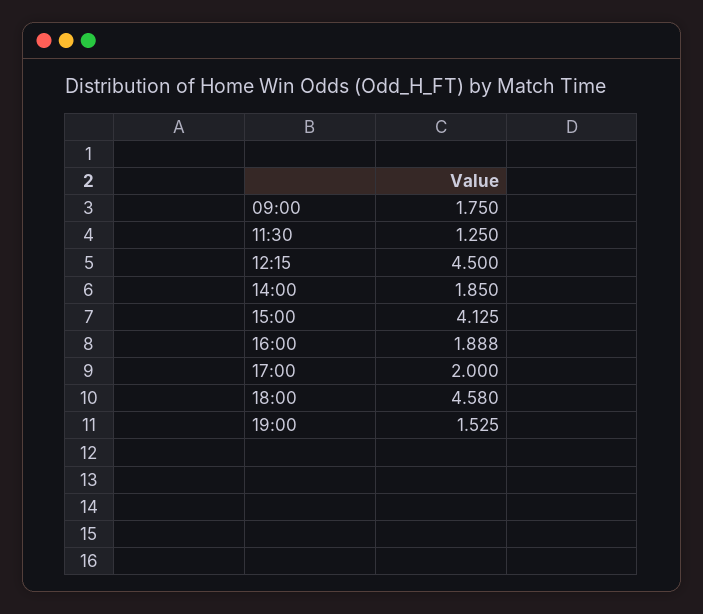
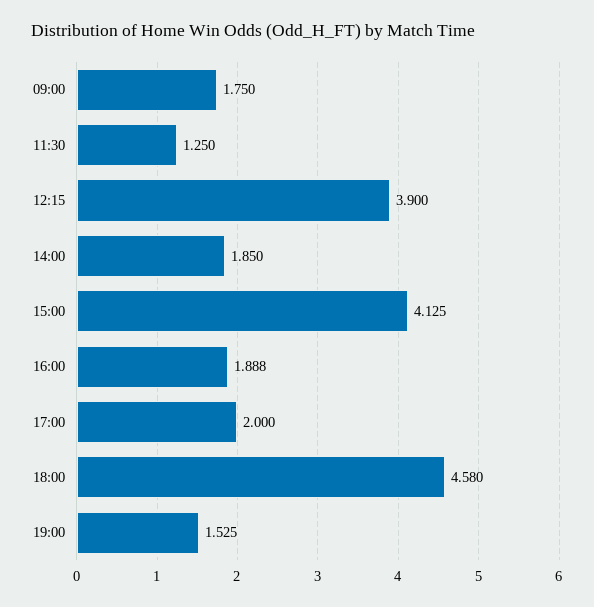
12:15: 4.5 -> 3.9

